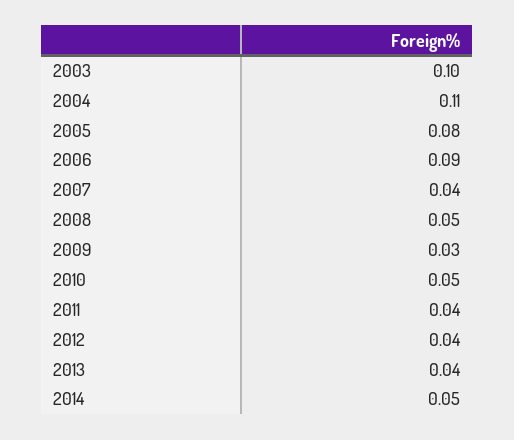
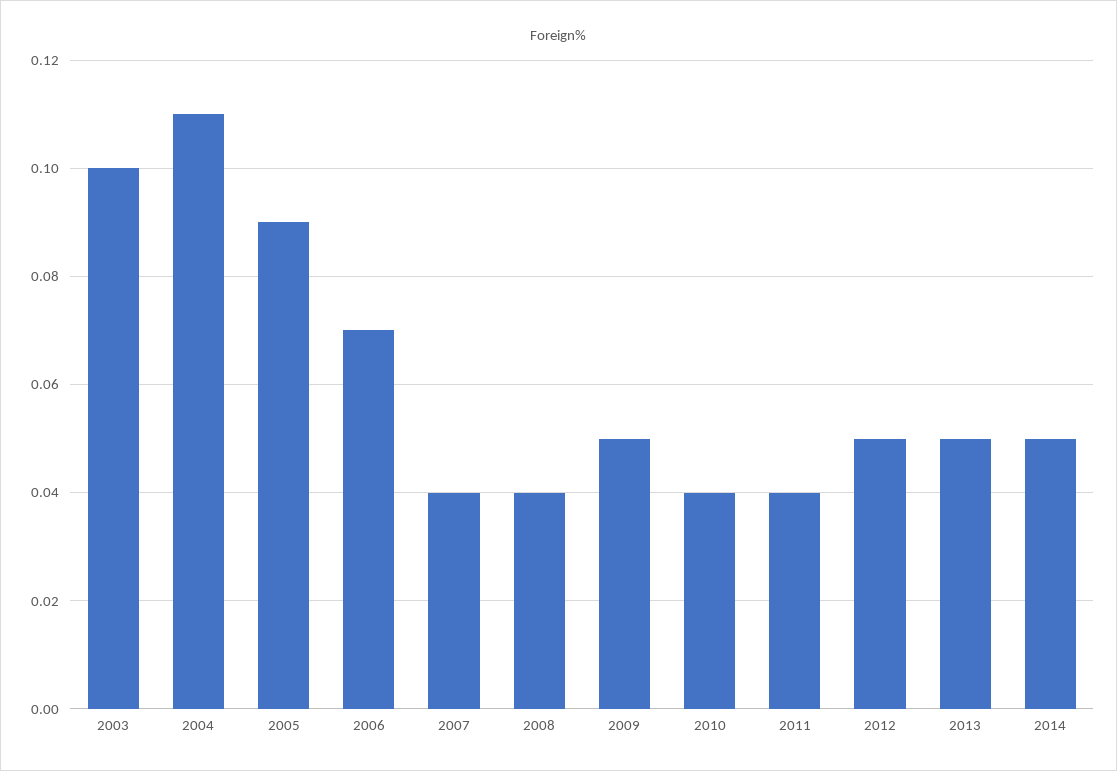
2005: 0.08 -> 0.09
2006: 0.09 -> 0.07
2008: 0.05 -> 0.04
2009: 0.03 -> 0.05
2010: 0.05 -> 0.04
2012: 0.04 -> 0.05
2013: 0.04 -> 0.05

